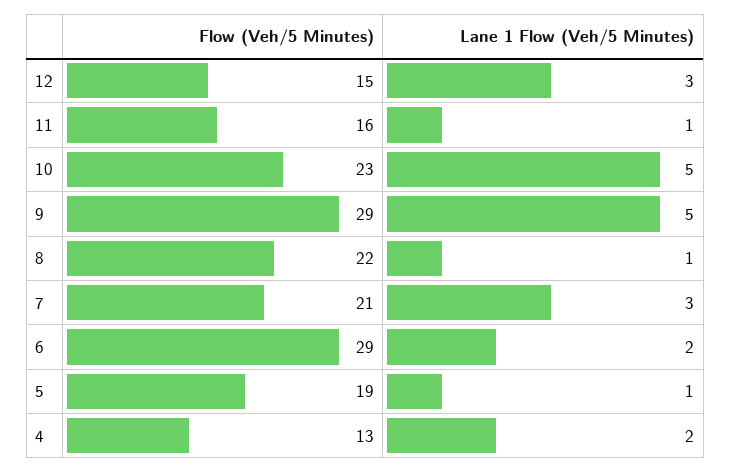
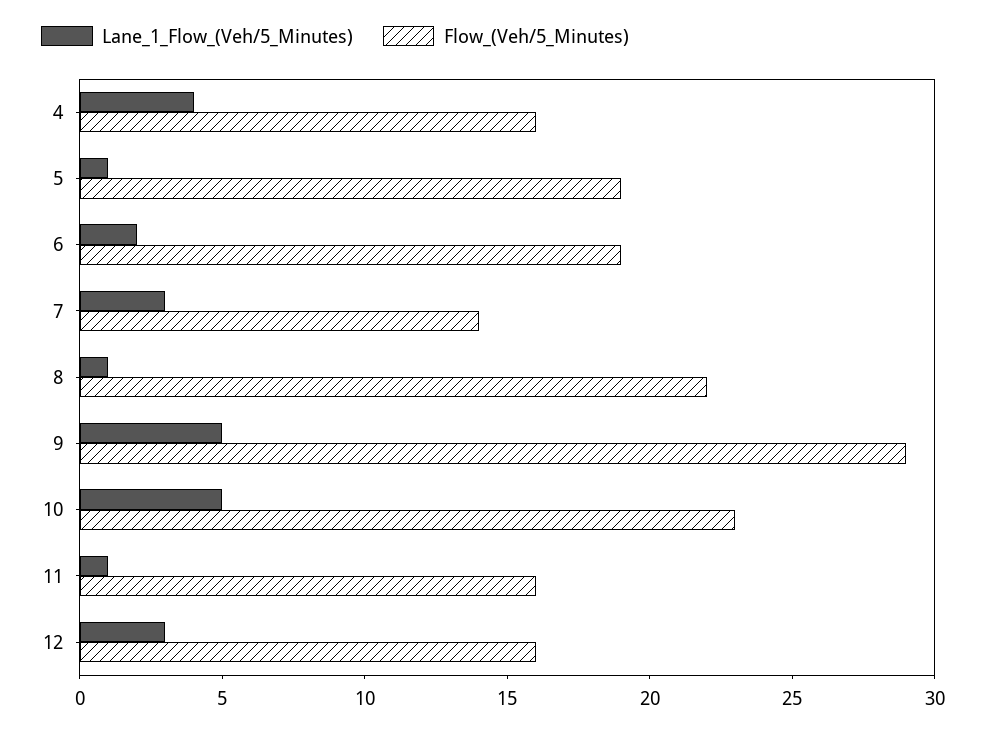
Flow (Veh/5 Minutes), 12: 15 -> 16
Flow (Veh/5 Minutes), 7: 21 -> 14
Flow (Veh/5 Minutes), 6: 29 -> 19
Flow (Veh/5 Minutes), 4: 13 -> 16
Lane 1 Flow (Veh/5 Minutes), 4: 2 -> 4

